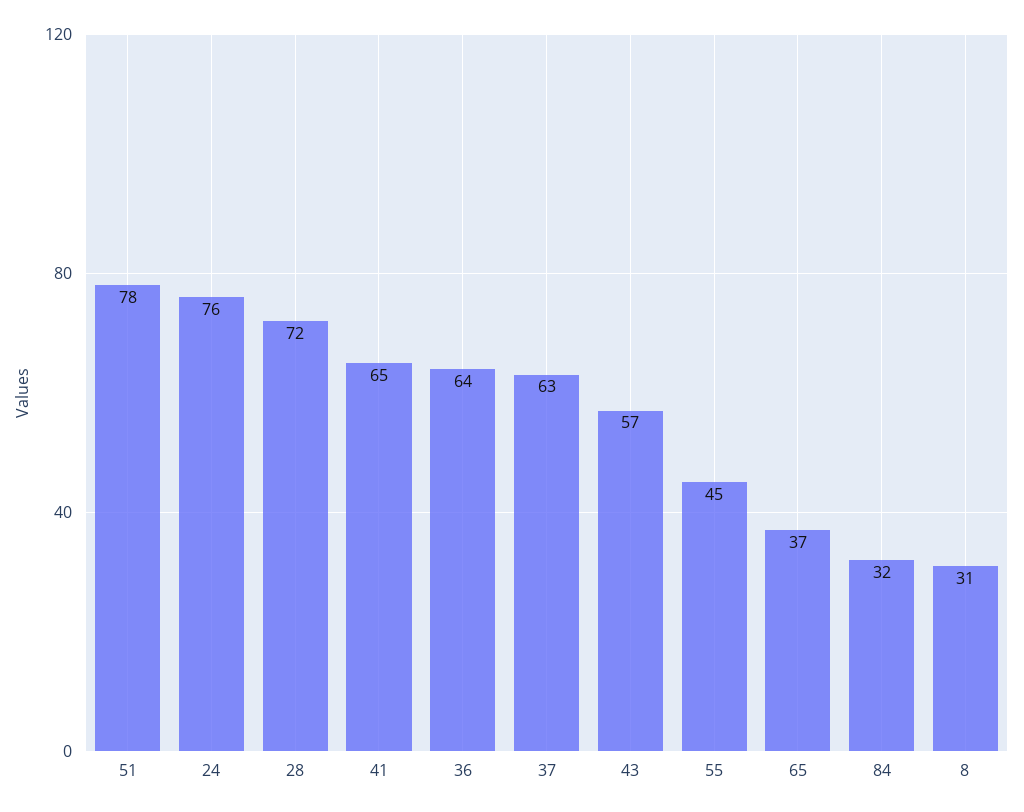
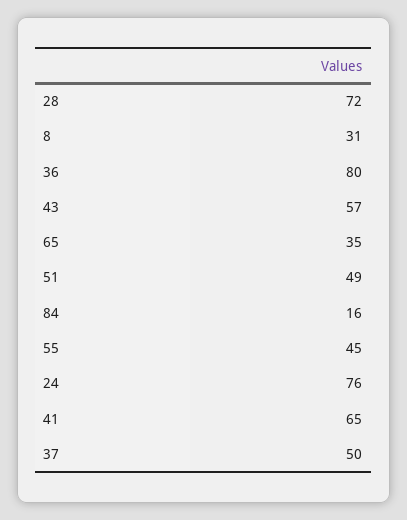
51: 78 -> 49
36: 64 -> 80
37: 63 -> 50
65: 37 -> 35
84: 32 -> 16

